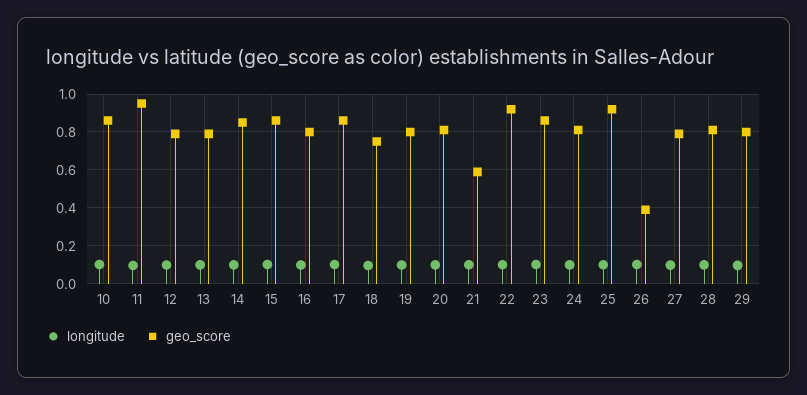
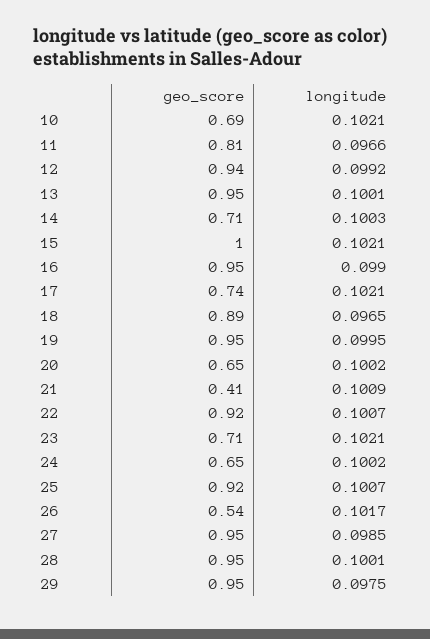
geo_score, 10: 0.85 -> 0.69
geo_score, 11: 0.95 -> 0.81
geo_score, 12: 0.8 -> 0.94
geo_score, 13: 0.8 -> 0.95
geo_score, 14: 0.85 -> 0.71
geo_score, 15: 0.85 -> 1
geo_score, 16: 0.8 -> 0.95
geo_score, 17: 0.85 -> 0.74
geo_score, 18: 0.75 -> 0.89
geo_score, 19: 0.8 -> 0.95
geo_score, 20: 0.8 -> 0.65
geo_score, 21: 0.6 -> 0.41
geo_score, 23: 0.85 -> 0.71
geo_score, 24: 0.8 -> 0.65
geo_score, 26: 0.4 -> 0.54
geo_score, 27: 0.8 -> 0.95
geo_score, 28: 0.8 -> 0.95
geo_score, 29: 0.8 -> 0.95

